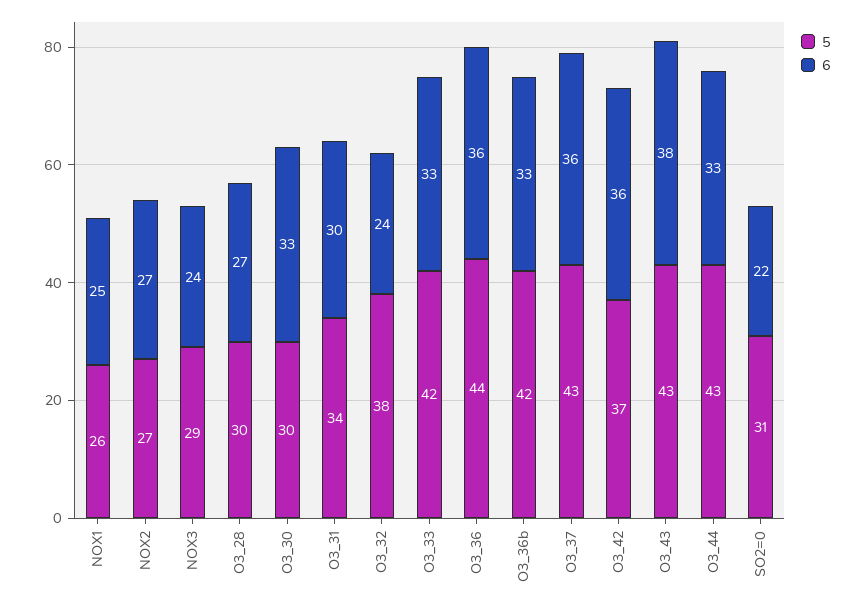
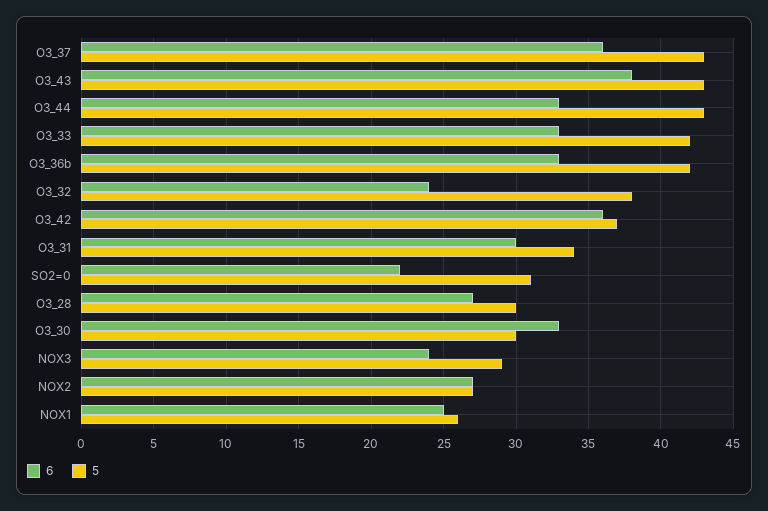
5, O3_36: 44 -> none
6, O3_36: 36 -> none

